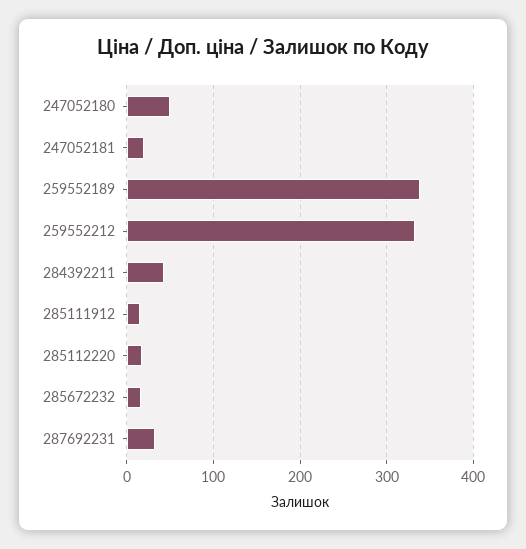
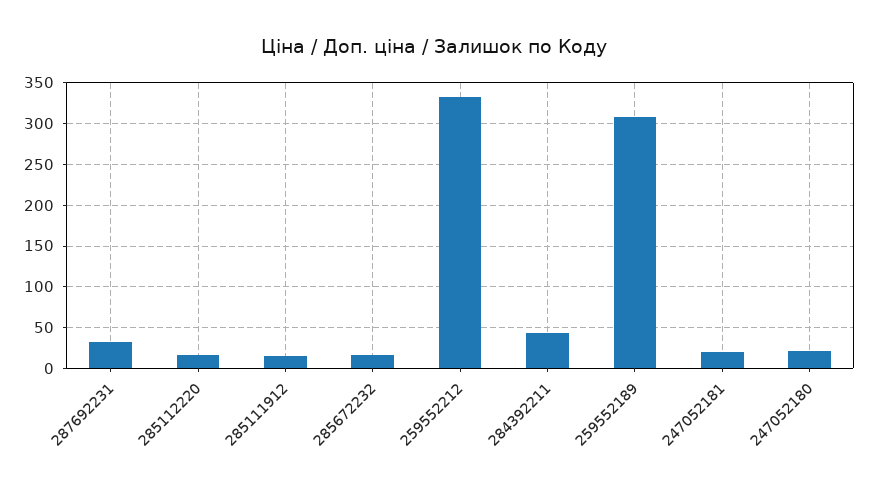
247052180: 50 -> 20
259552189: 340 -> 310

